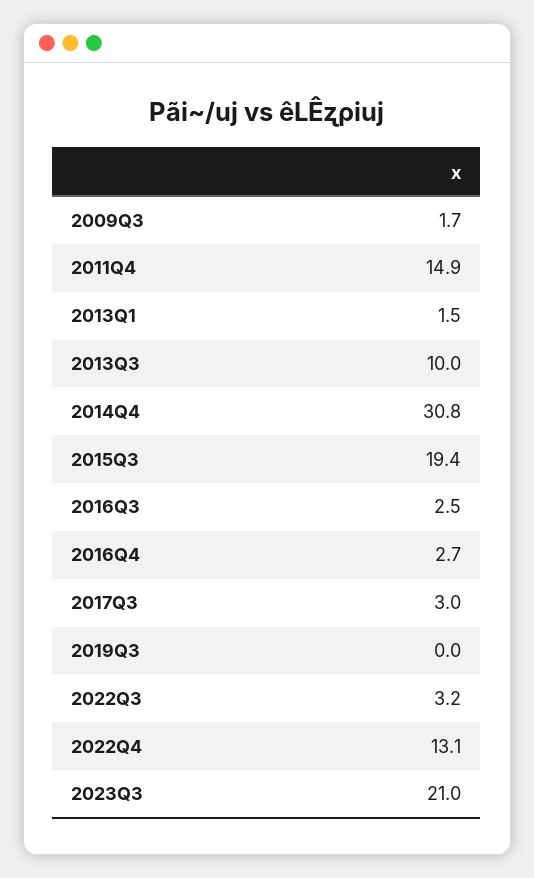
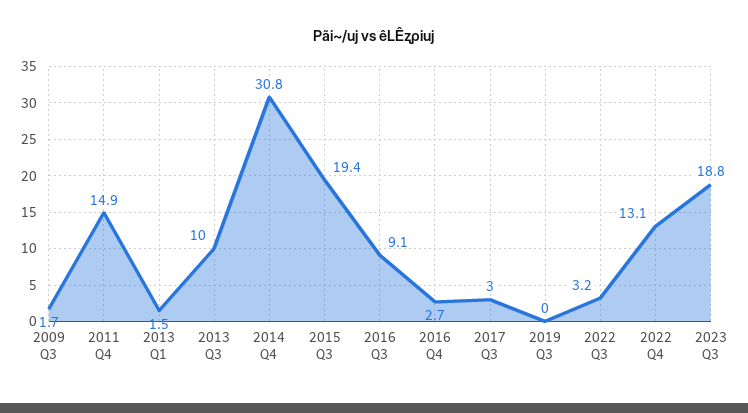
2016Q3: 2.5 -> 9.1
2023Q3: 21 -> 18.8

